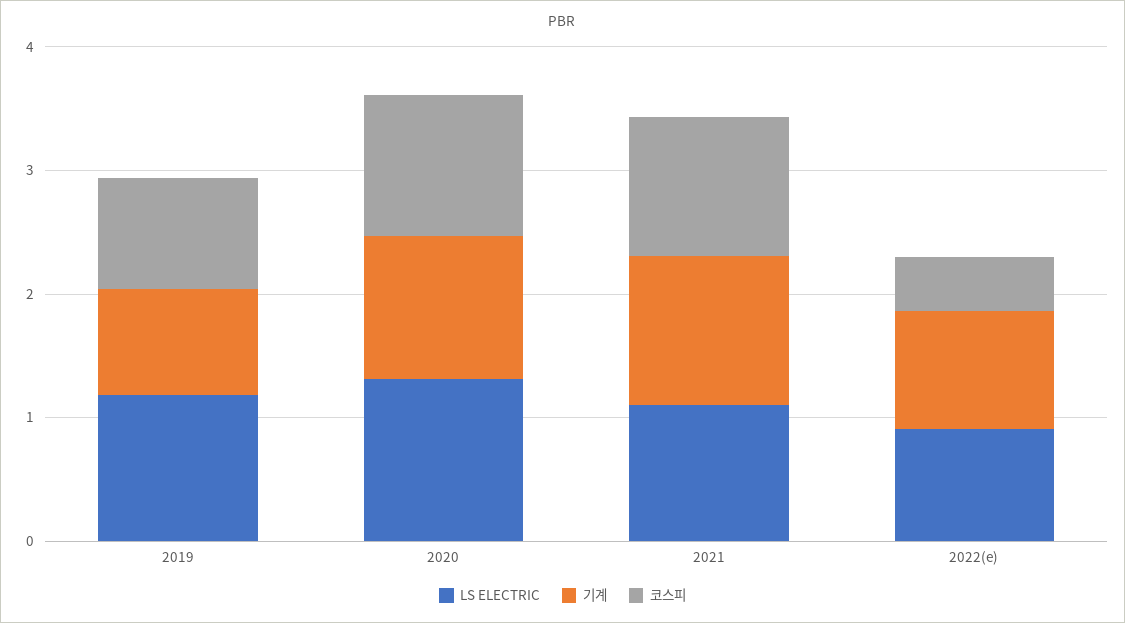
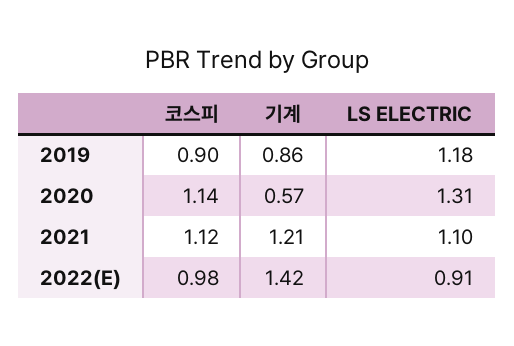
기계, 2020: 1.2 -> 0.57
기계, 2022(e): 1 -> 1.42
코스피, 2022(e): 0.4 -> 0.98

